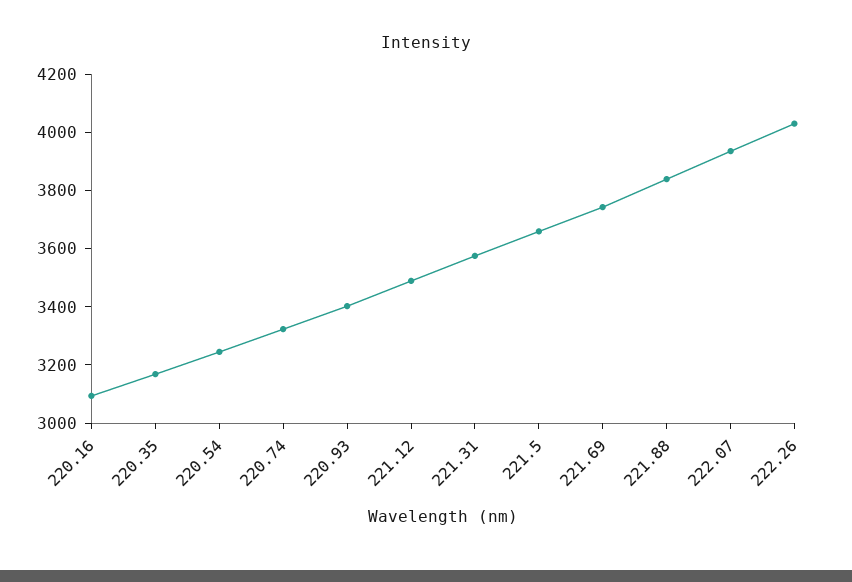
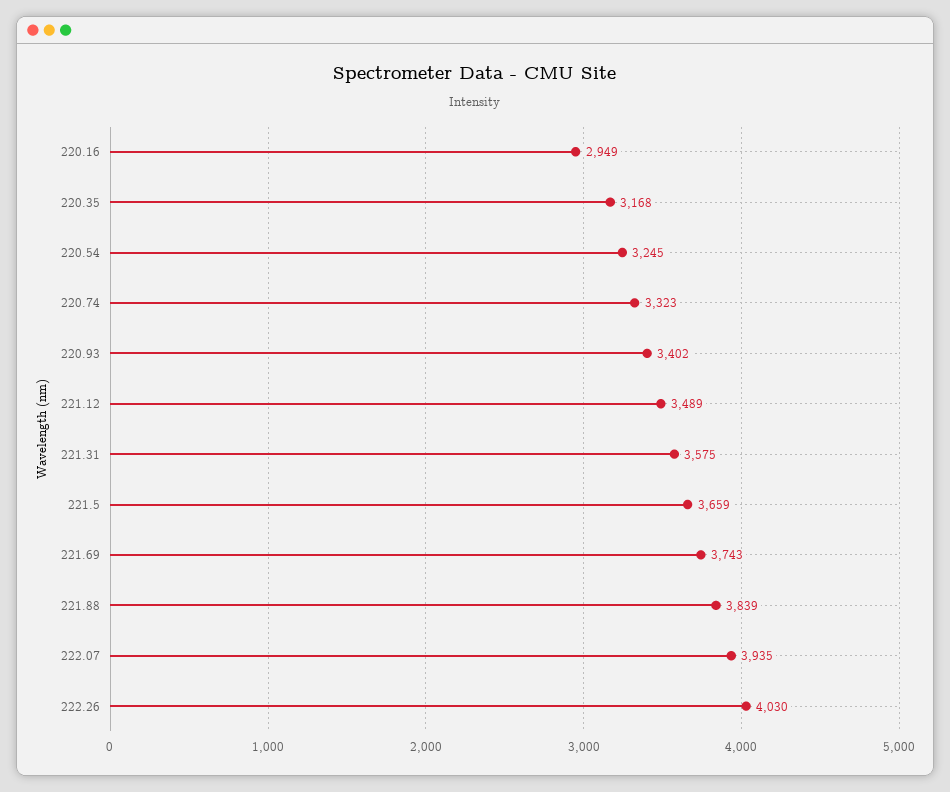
220.16: 3100 -> 2949

